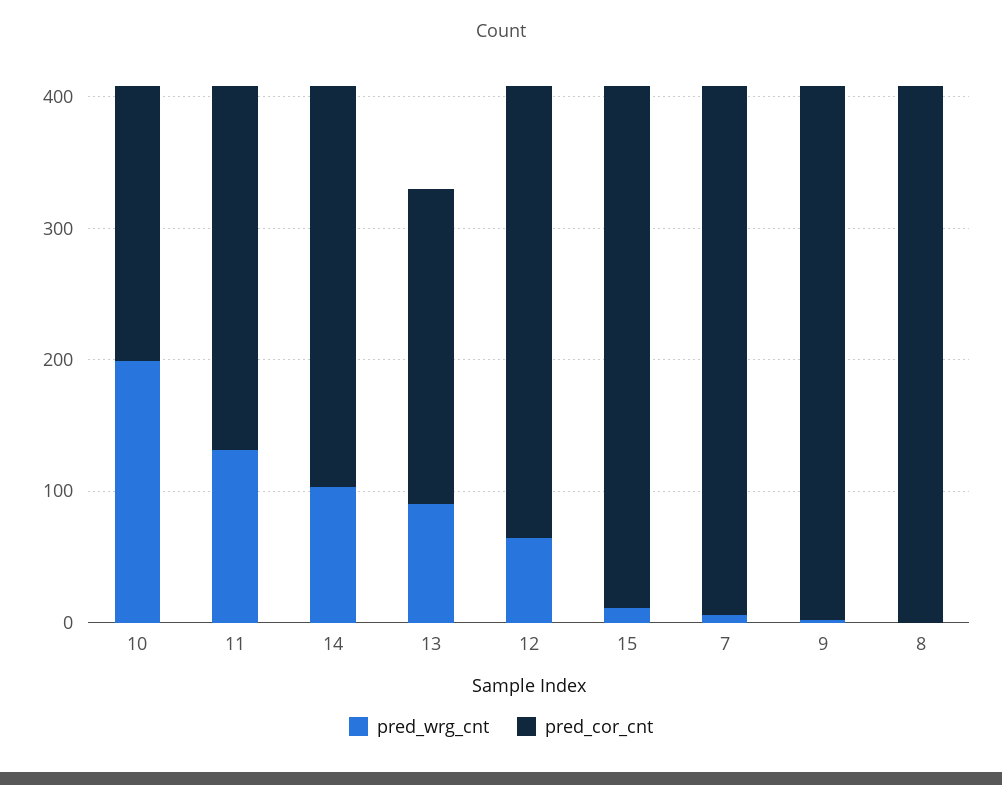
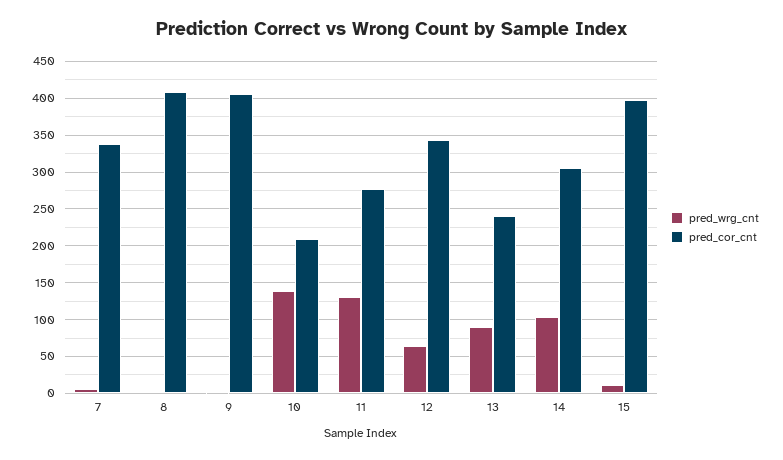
pred_wrg_cnt, 10: 200 -> 140
pred_cor_cnt, 7: 400 -> 340

